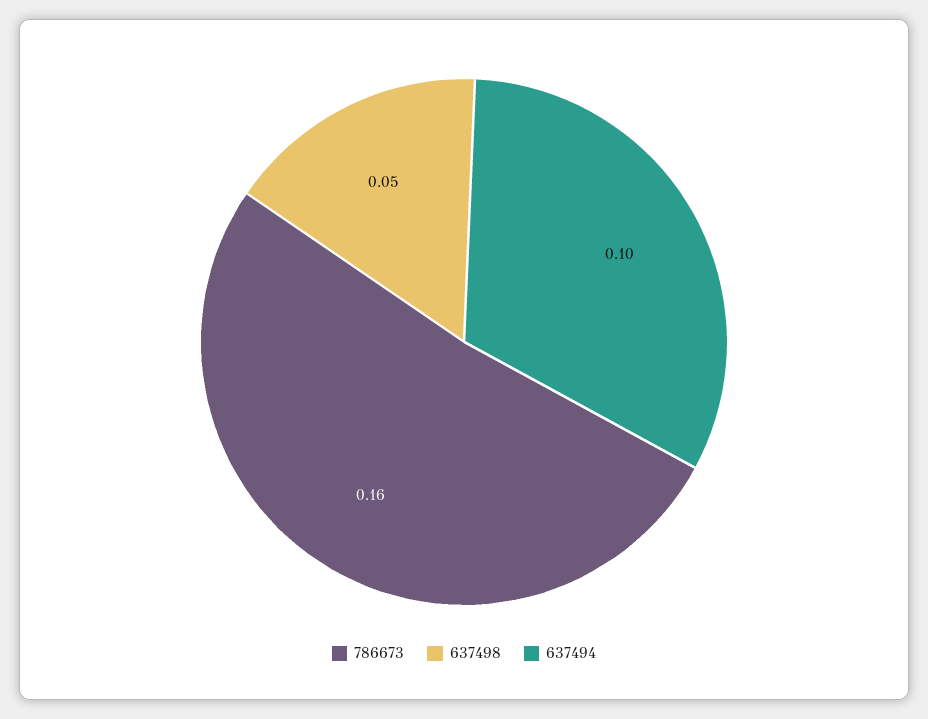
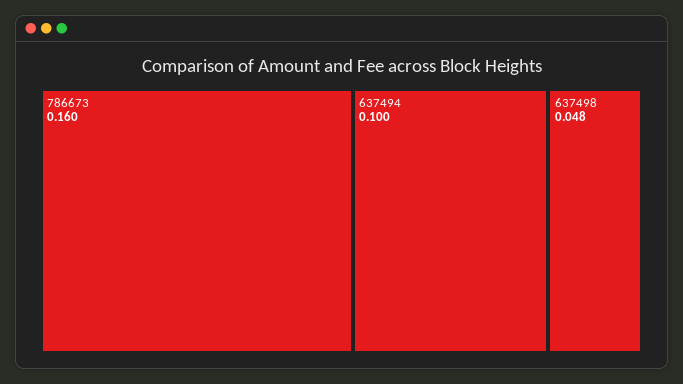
637498: 0.05 -> 0.048

